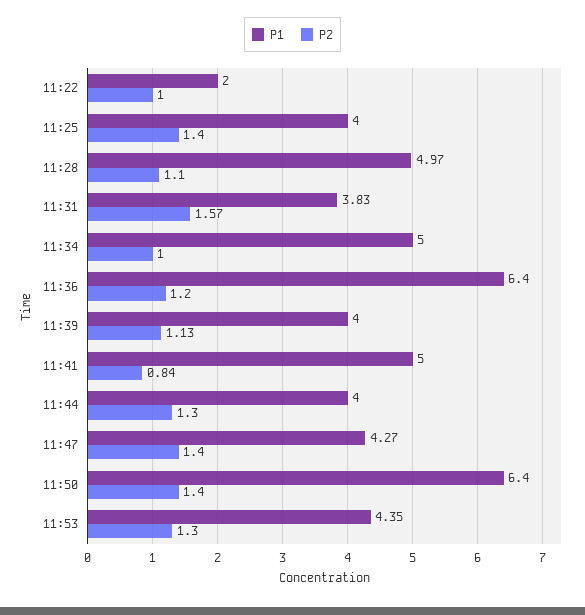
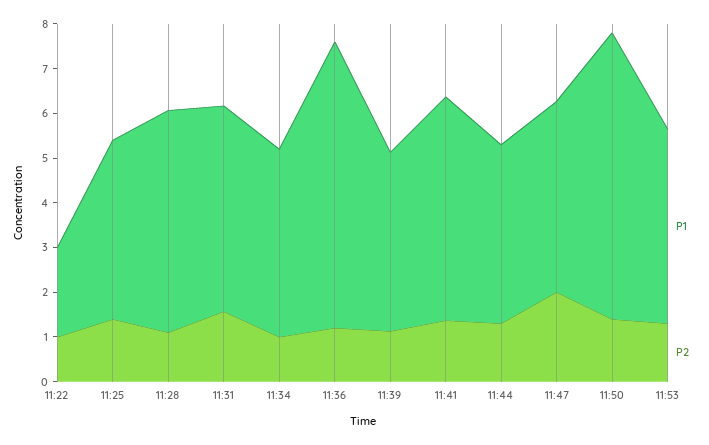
P1, 11:31: 3.83 -> 4.6
P1, 11:34: 5 -> 4.2
P2, 11:41: 0.84 -> 1.4
P2, 11:47: 1.4 -> 2

